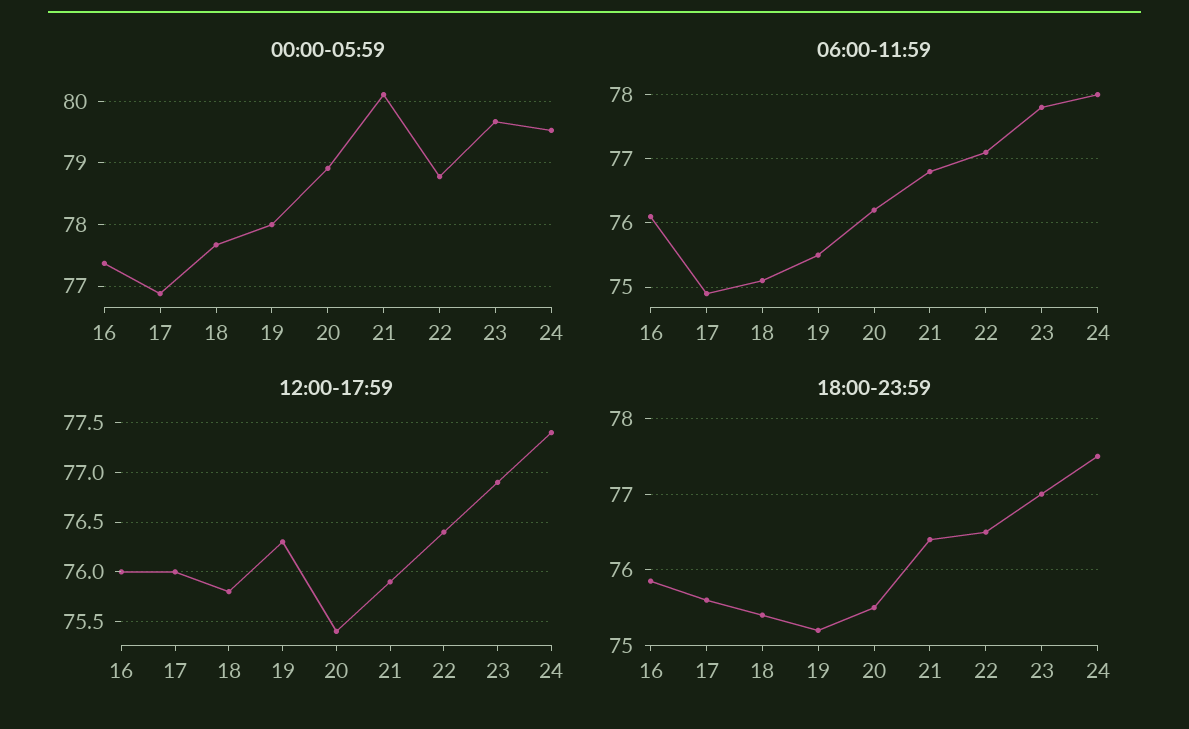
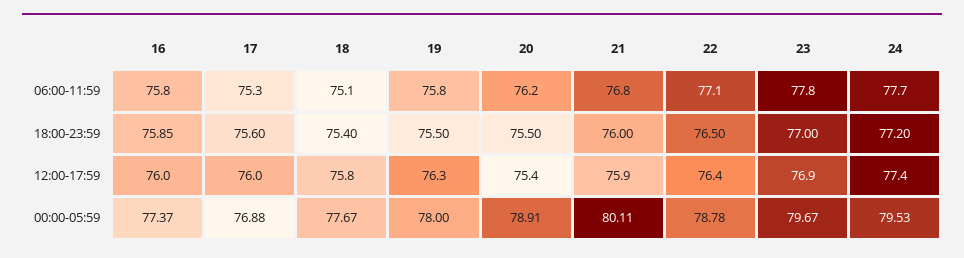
06:00-11:59, 16: 76.1 -> 75.8
06:00-11:59, 17: 74.9 -> 75.3
06:00-11:59, 19: 75.5 -> 75.8
06:00-11:59, 24: 78 -> 77.7
18:00-23:59, 19: 75.2 -> 75.5
18:00-23:59, 21: 76.4 -> 76
18:00-23:59, 24: 77.5 -> 77.2

